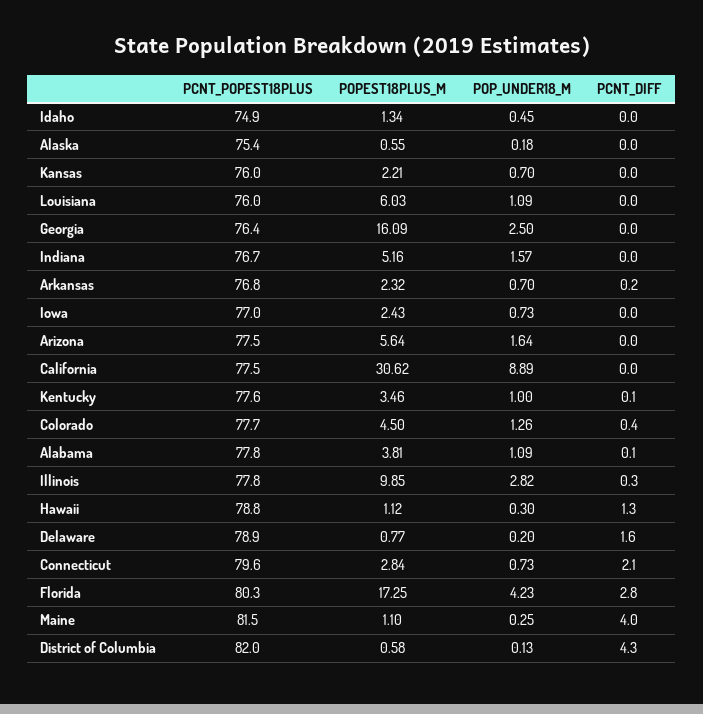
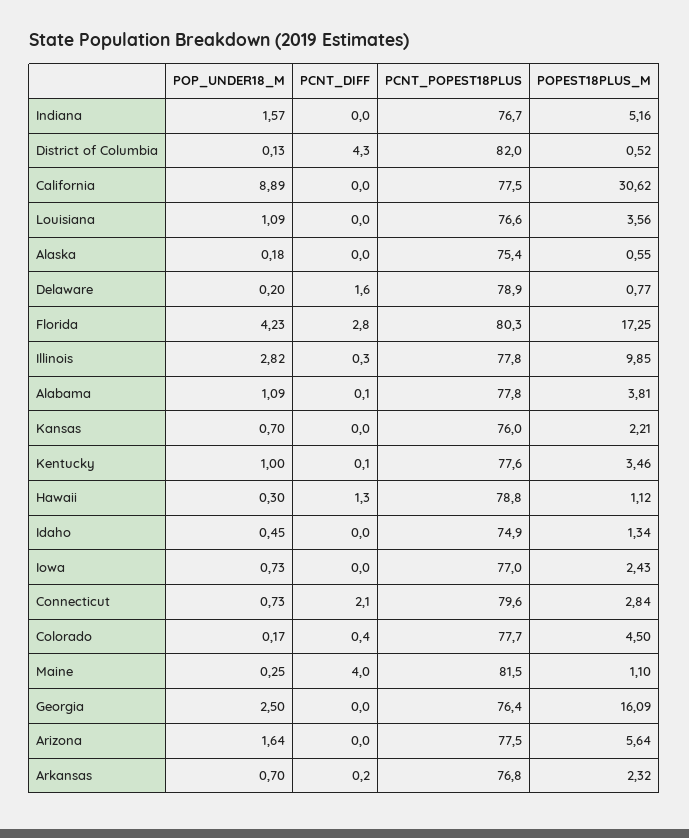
PCNT_POPEST18PLUS, Louisiana: 76 -> 76.6
POPEST18PLUS_M, Louisiana: 6.03 -> 3.56
POP_UNDER18_M, Colorado: 1.26 -> 0.17
POPEST18PLUS_M, District of Columbia: 0.58 -> 0.52

